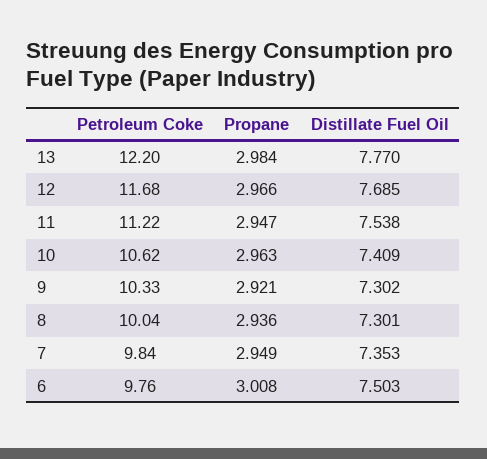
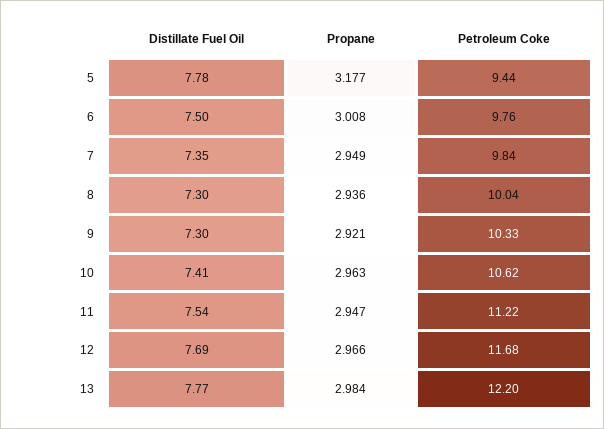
Distillate Fuel Oil, 5: none -> 7.78
Propane, 5: none -> 3.177
Petroleum Coke, 5: none -> 9.44

